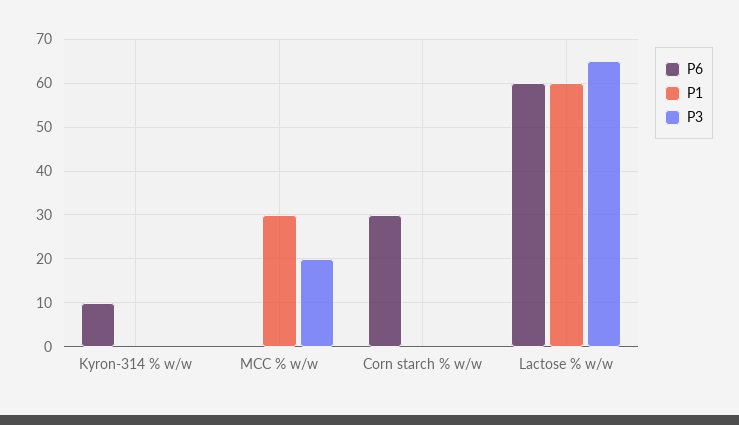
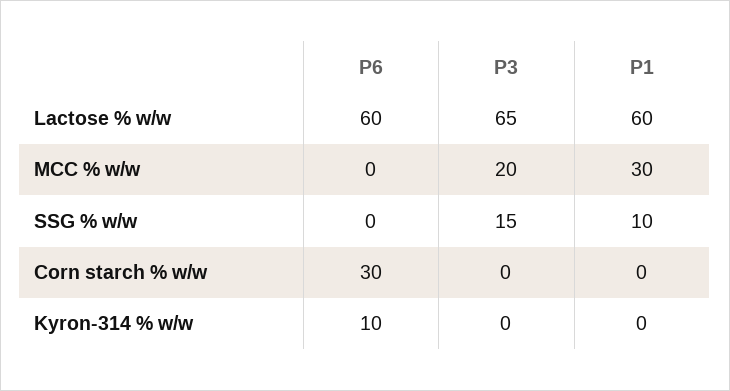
P6, SSG % w/w: none -> 0
P3, SSG % w/w: none -> 15
P1, SSG % w/w: none -> 10

